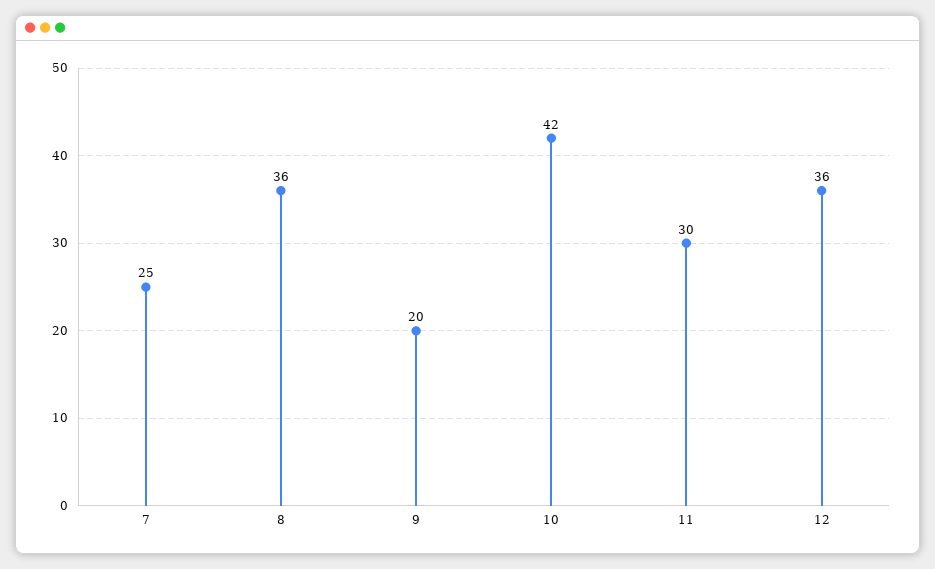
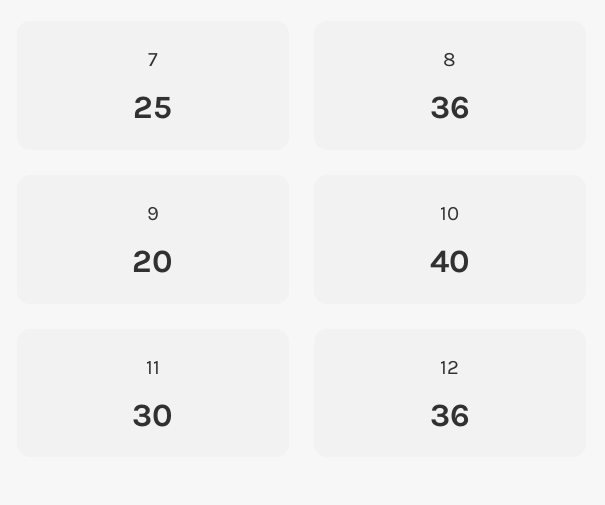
10: 42 -> 40

